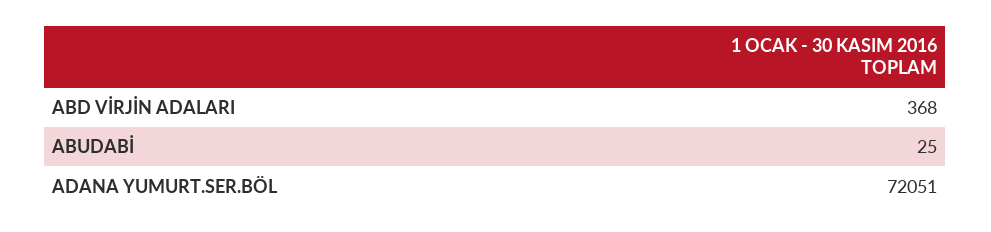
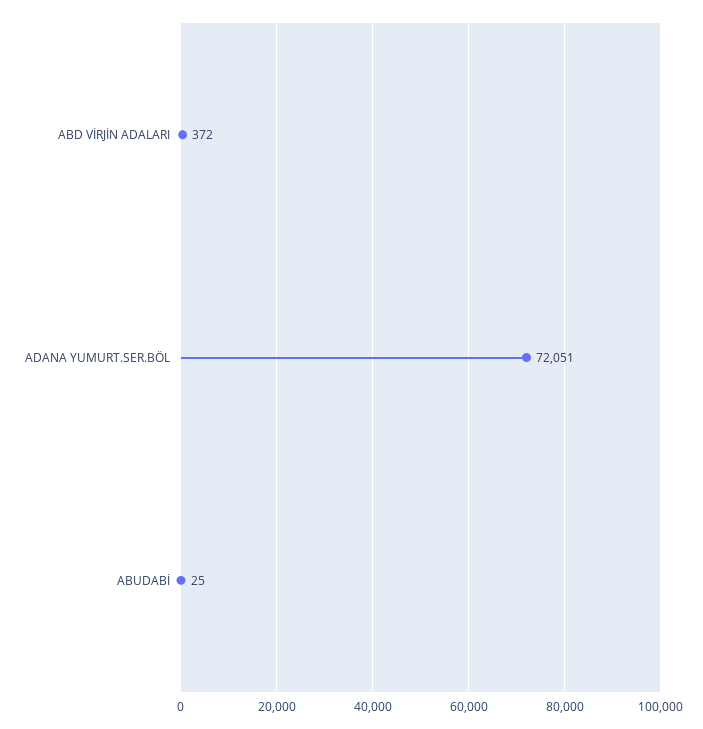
ABD VİRJİN ADALARI: 368 -> 372

